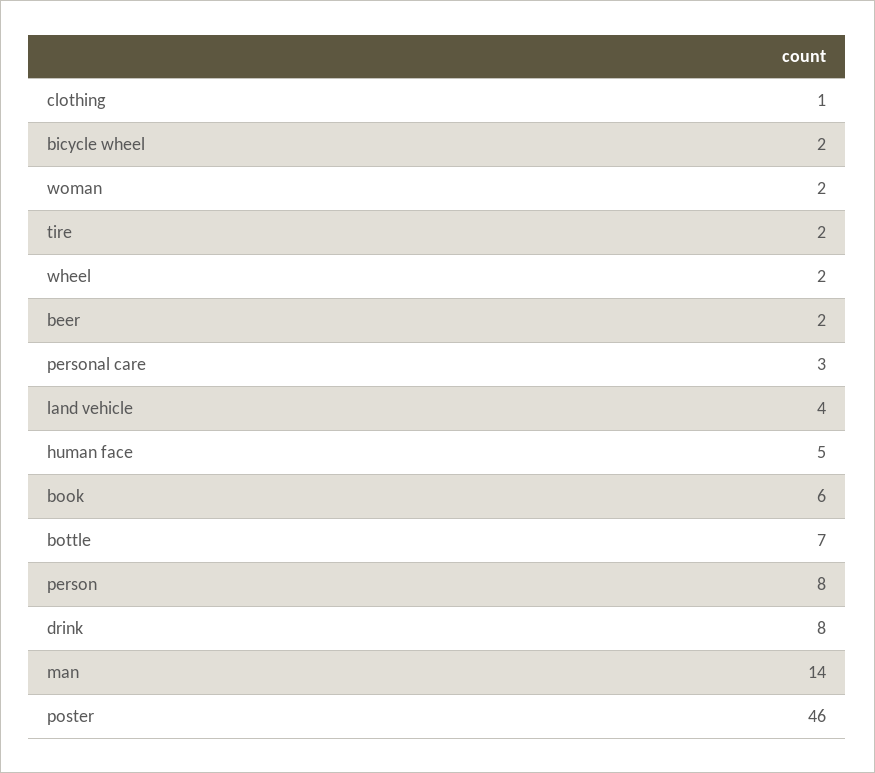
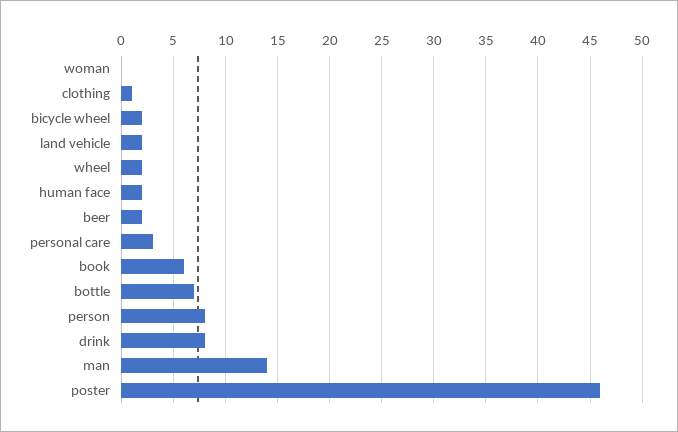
woman: 2 -> 0
tire: 2 -> none
land vehicle: 4 -> 2
human face: 5 -> 2

